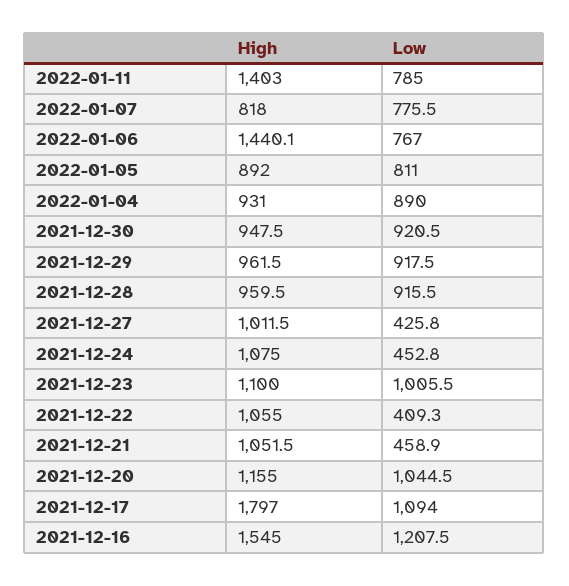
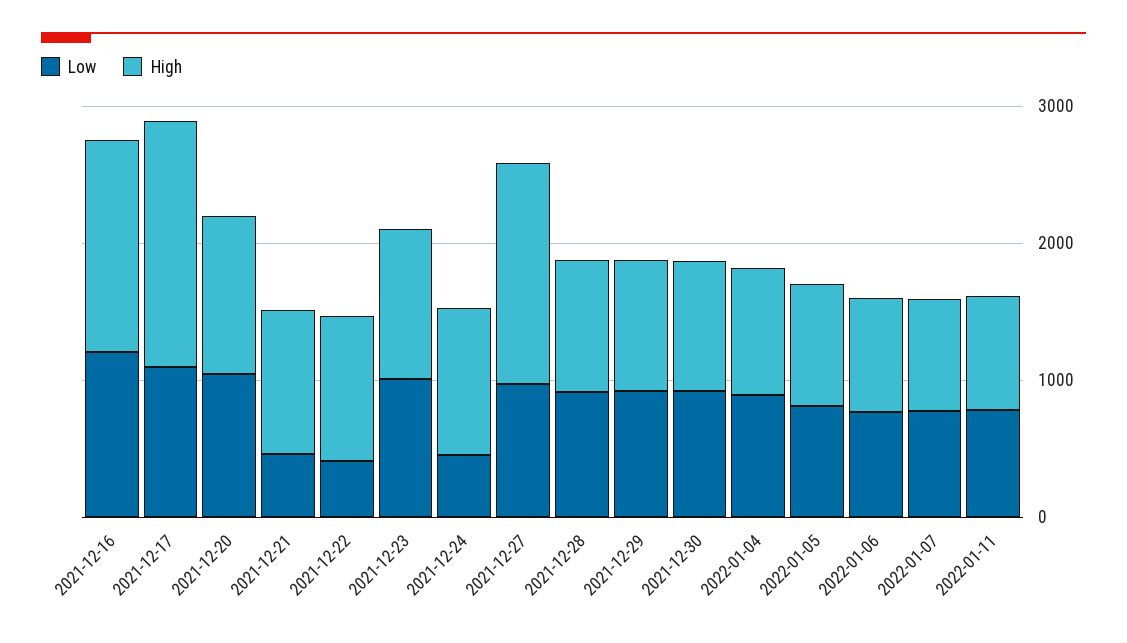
High, 2022-01-11: 1403 -> 800
High, 2022-01-06: 1440.1 -> 800
High, 2021-12-27: 1011.5 -> 1600
Low, 2021-12-27: 425.8 -> 1000

